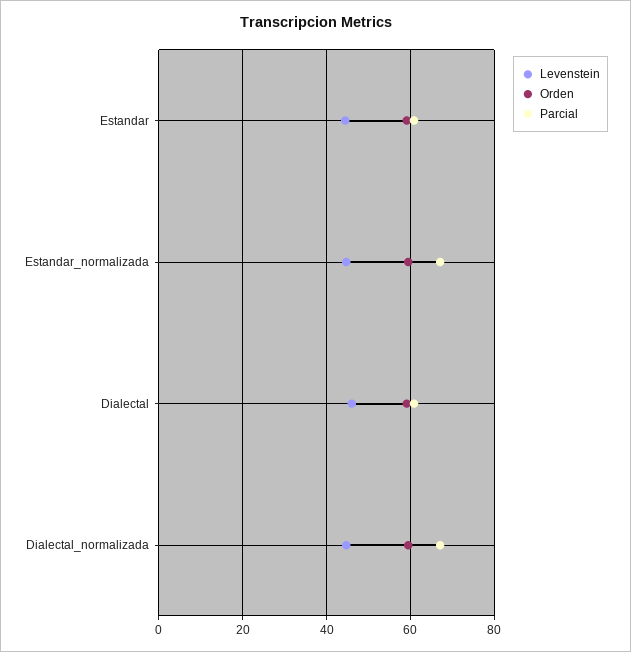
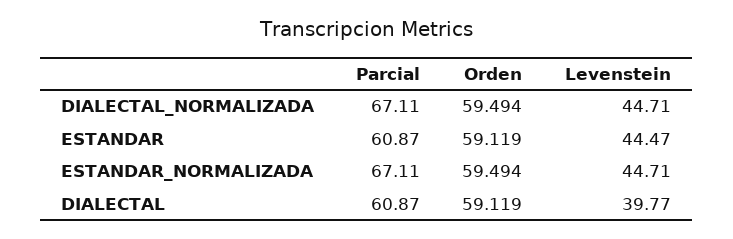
Levenstein, Dialectal: 46 -> 39.77

